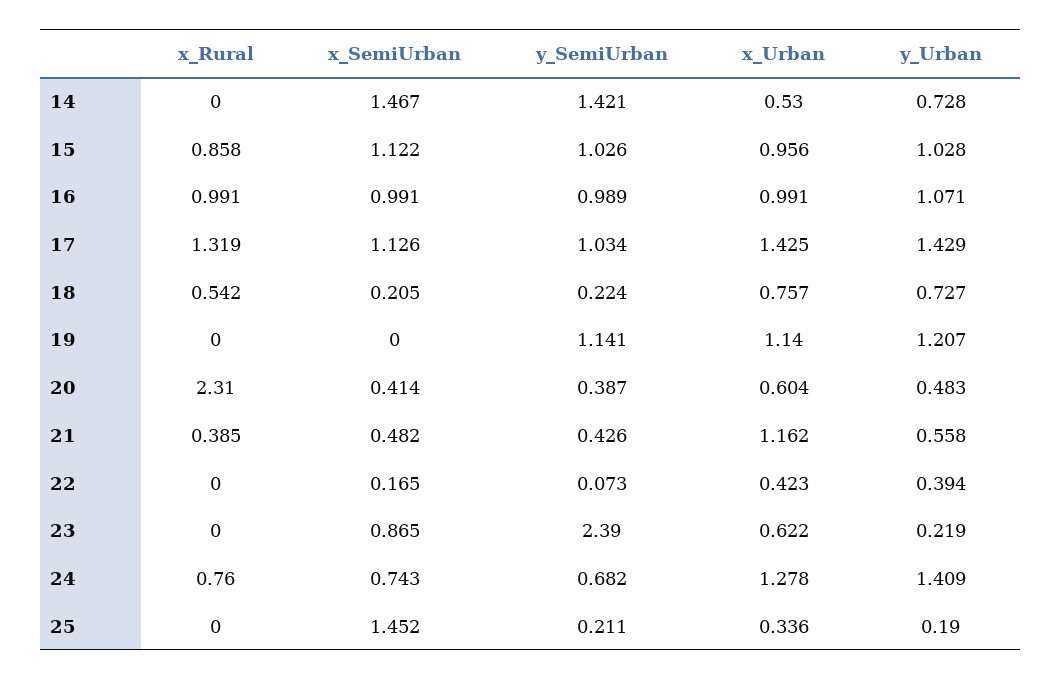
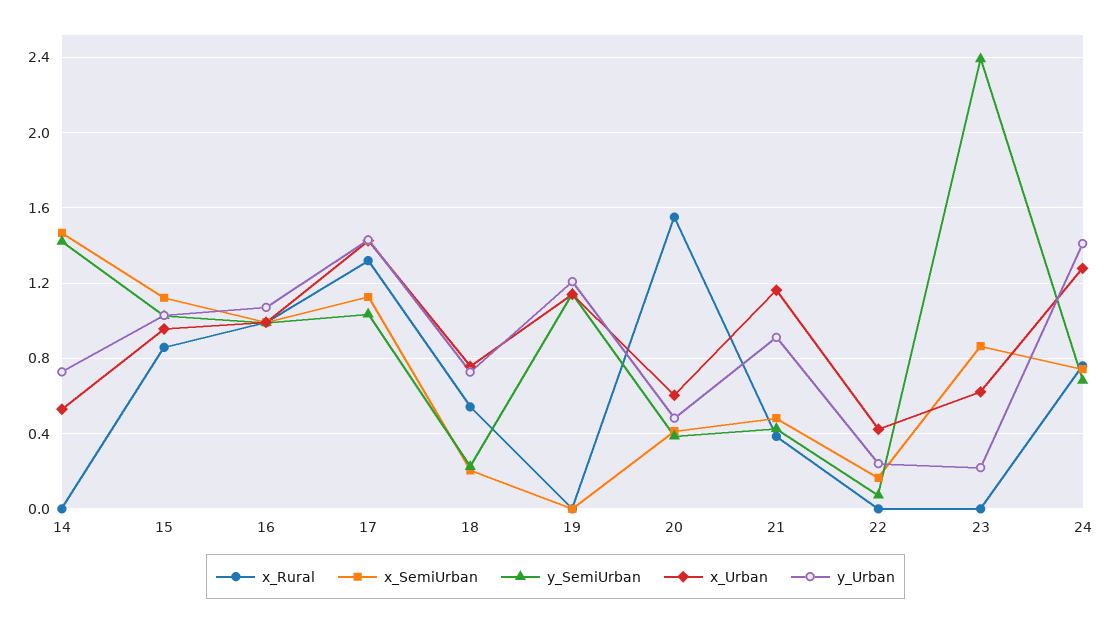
x_Rural, 20: 2.31 -> 1.55
y_Urban, 21: 0.558 -> 0.9
y_Urban, 22: 0.394 -> 0.25
x_Rural, 25: 0 -> none
x_SemiUrban, 25: 1.452 -> none
y_SemiUrban, 25: 0.211 -> none
x_Urban, 25: 0.336 -> none
y_Urban, 25: 0.19 -> none

